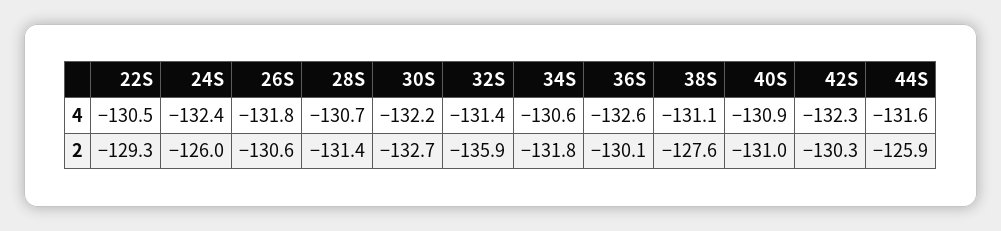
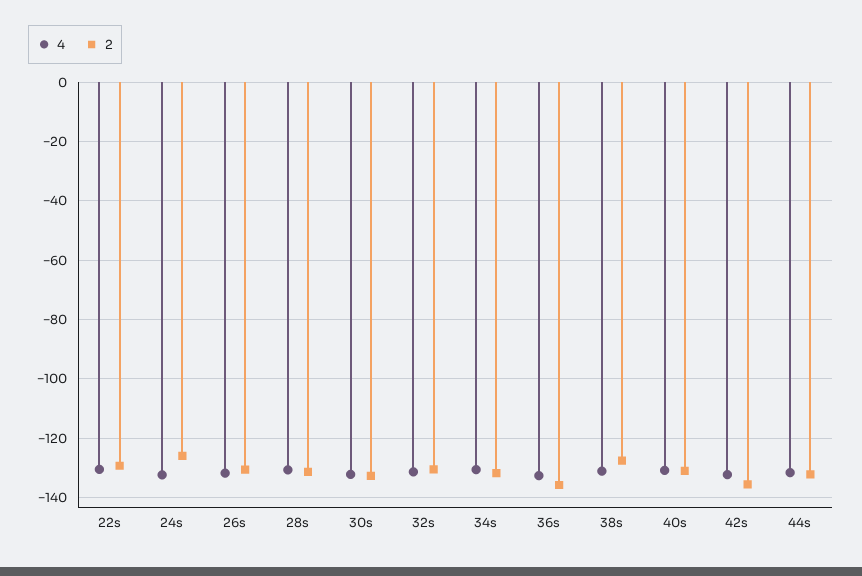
2, 32S: -135.9 -> -130
2, 36S: -130.1 -> -135
2, 42S: -130.3 -> -135
2, 44S: -125.9 -> -132.5

